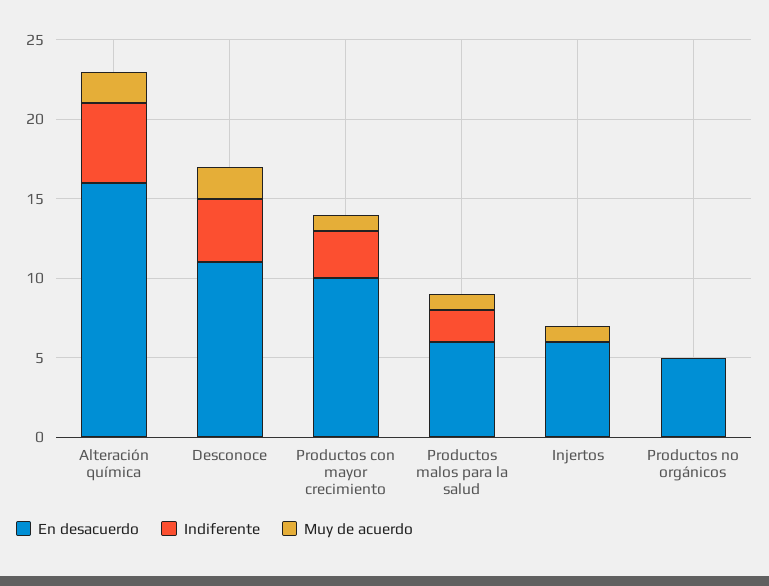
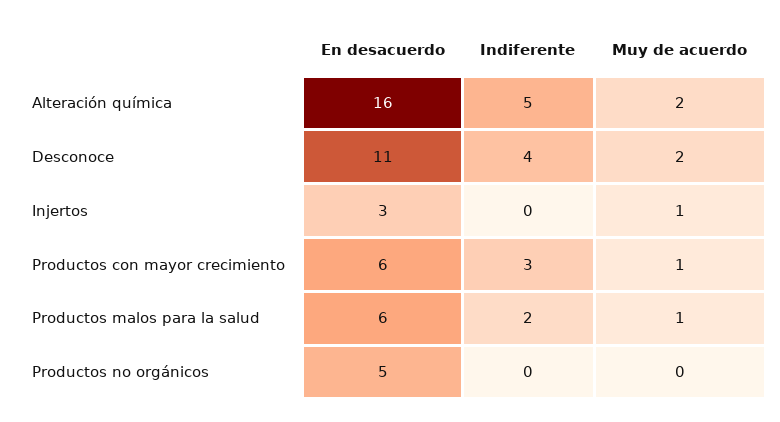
En desacuerdo, Productos con mayor crecimiento: 10 -> 6
En desacuerdo, Injertos: 6 -> 3

